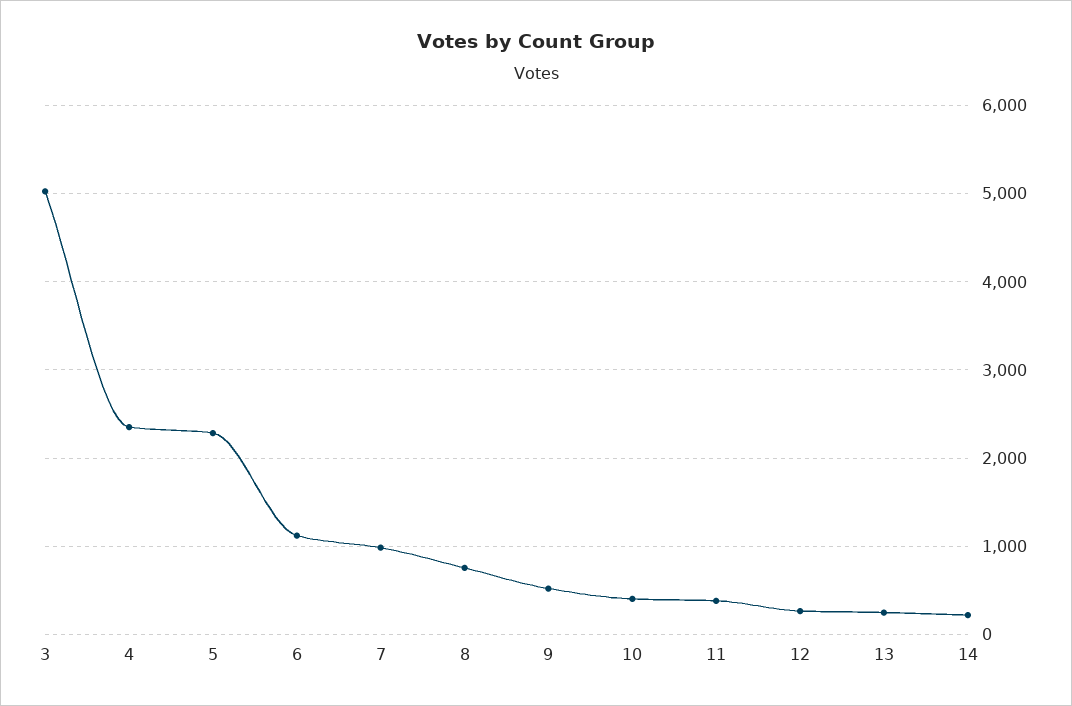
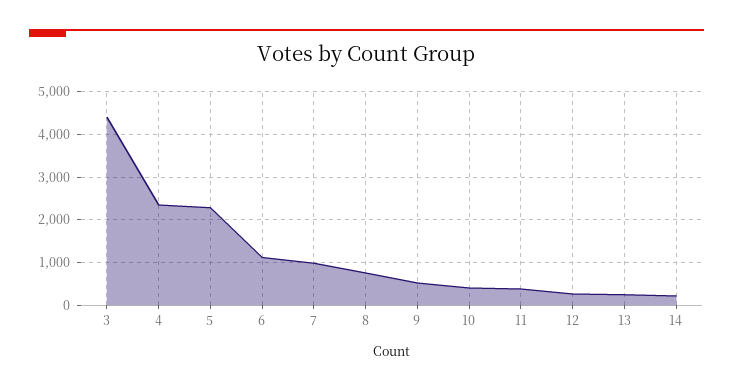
3: 5000 -> 4400

